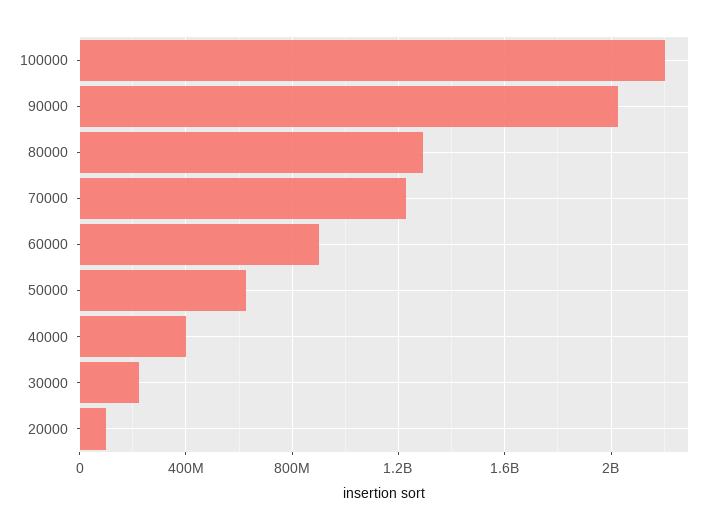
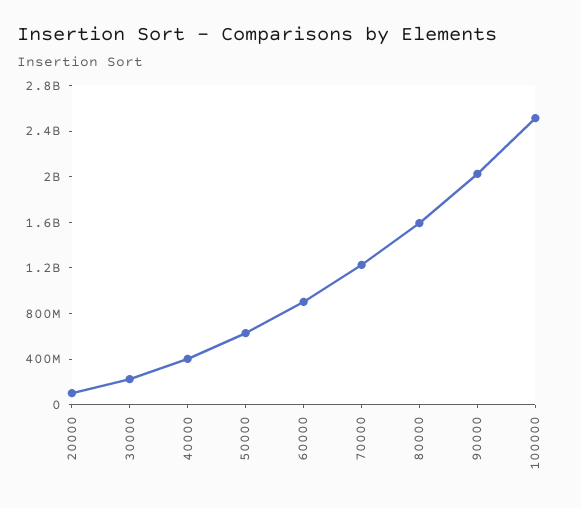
100000: 2200000000 -> 2500000000
80000: 1300000000 -> 1600000000

